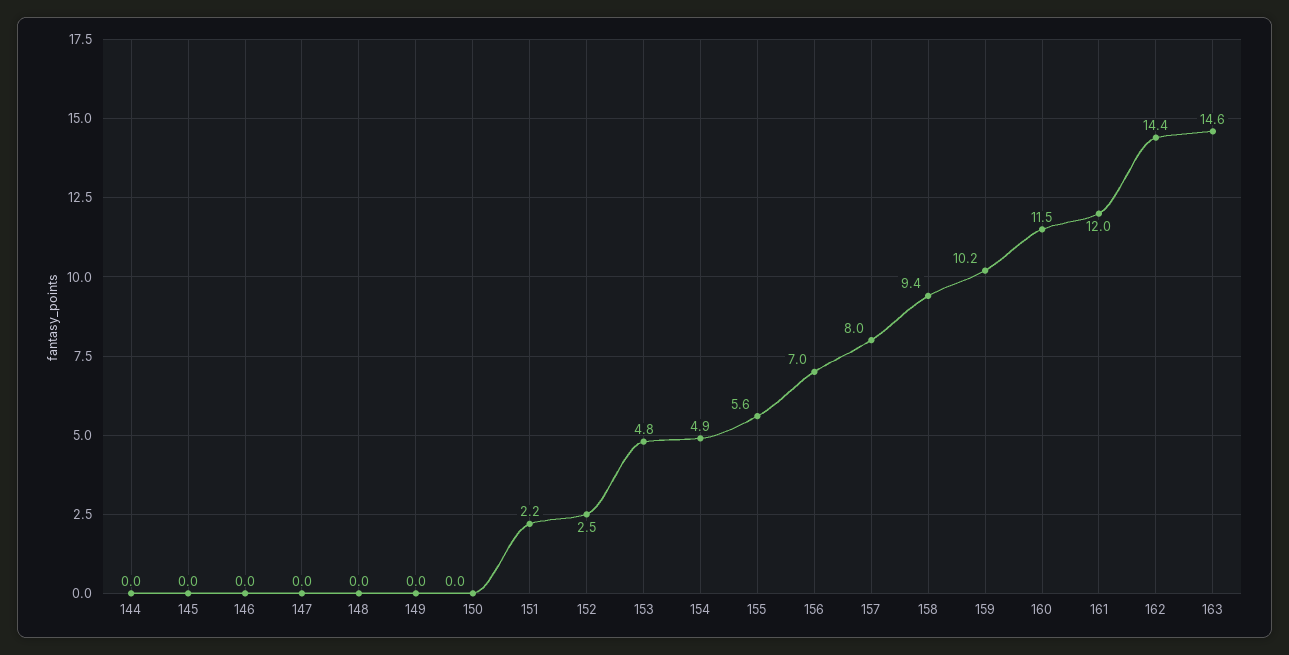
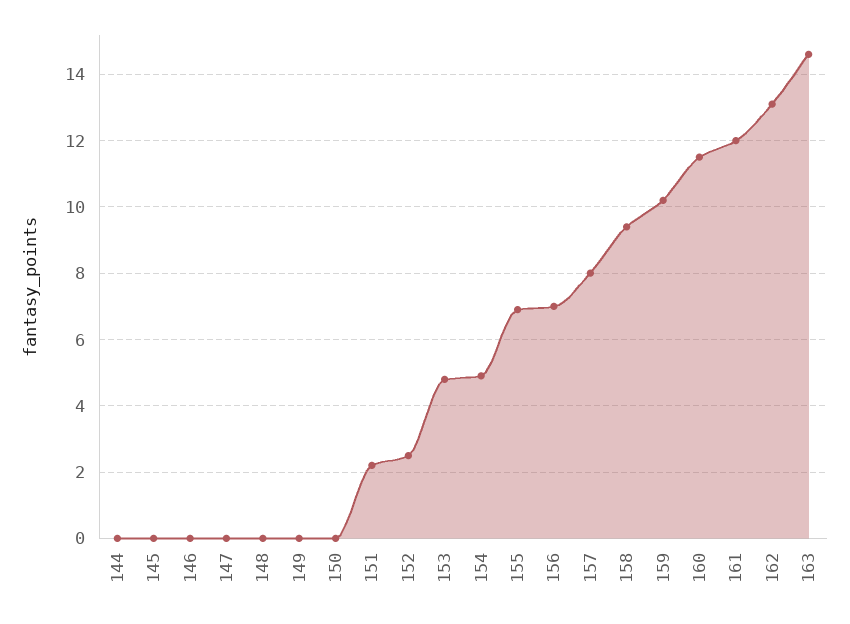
155: 5.6 -> 7
162: 14.4 -> 13

